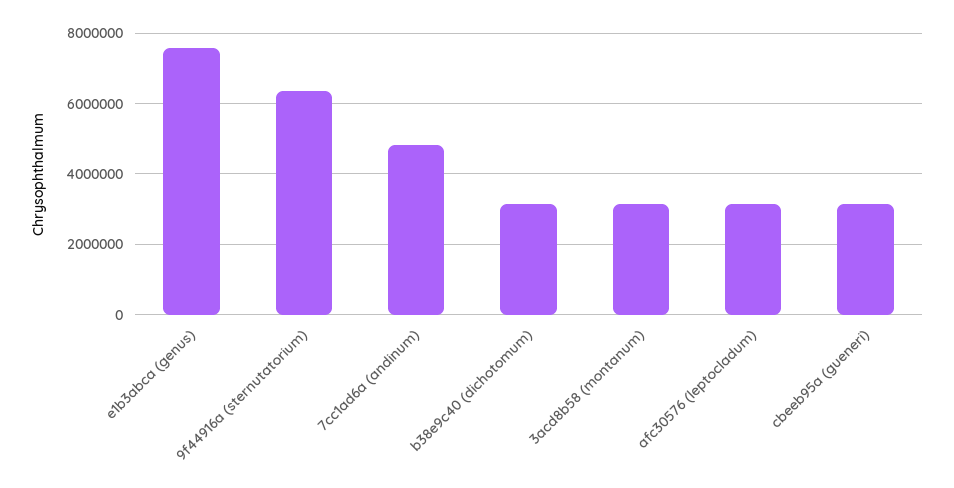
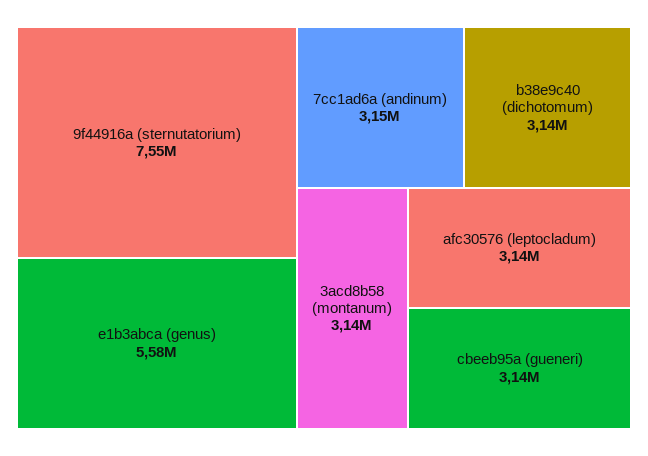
e1b3abca (genus): 7600000 -> 5580000
9f44916a (sternutatorium): 6400000 -> 7550000
7cc1ad6a (andinum): 4800000 -> 3150000

